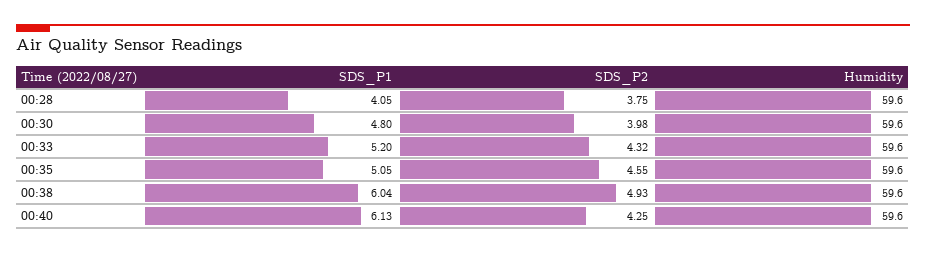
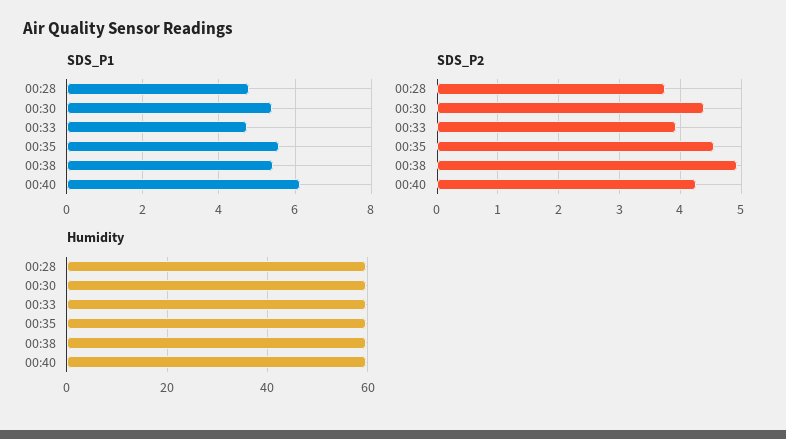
SDS_P1, 00:28: 4.05 -> 4.8
SDS_P1, 00:30: 4.8 -> 5.4
SDS_P2, 00:30: 3.98 -> 4.4
SDS_P1, 00:33: 5.2 -> 4.8
SDS_P2, 00:33: 4.32 -> 3.9
SDS_P1, 00:35: 5.05 -> 5.6
SDS_P1, 00:38: 6.04 -> 5.4

